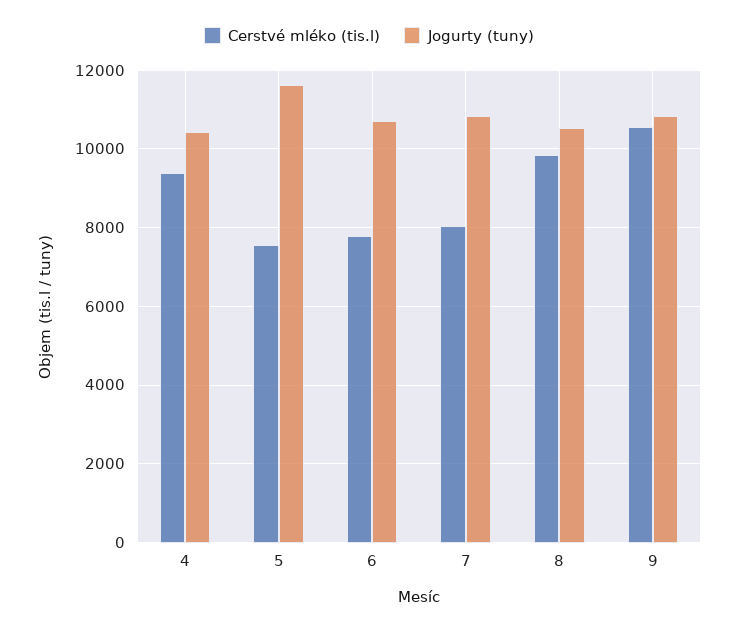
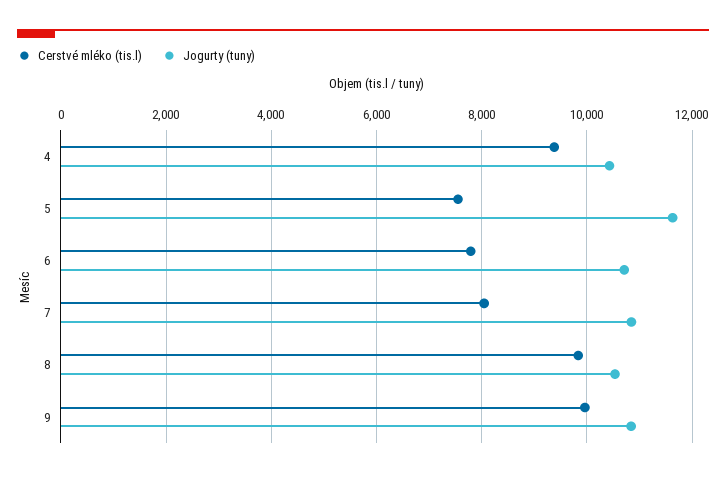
Cerstvé mléko (tis.l), 9: 10600 -> 10000

